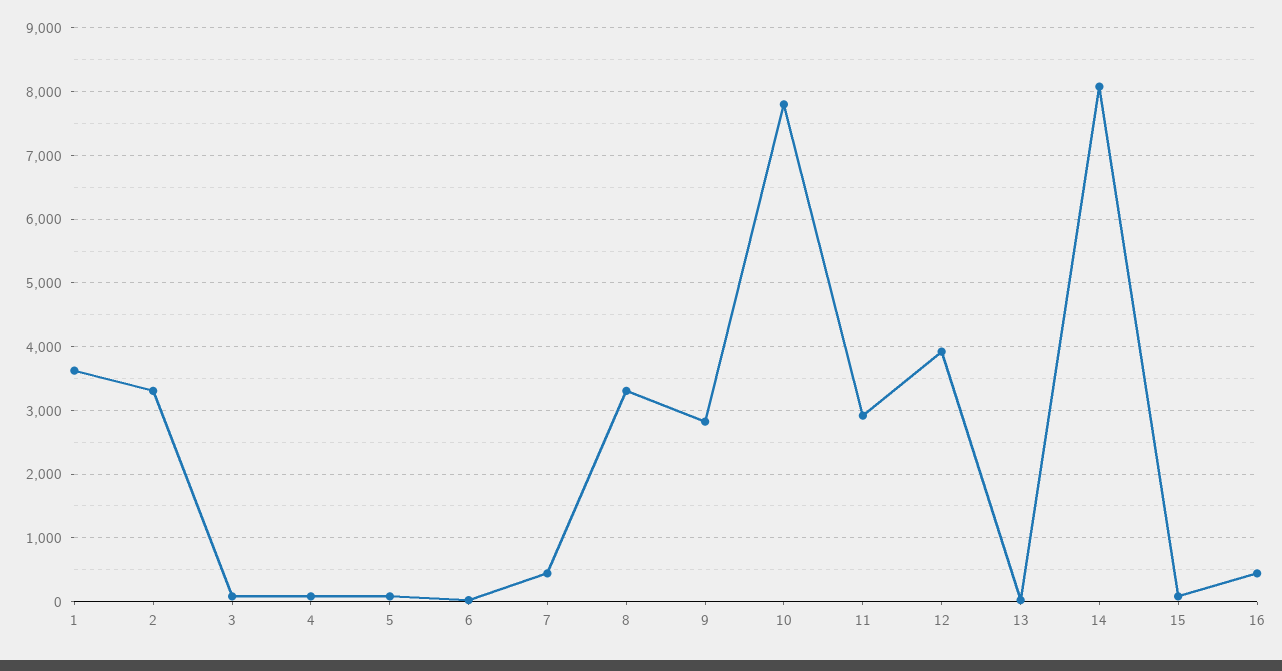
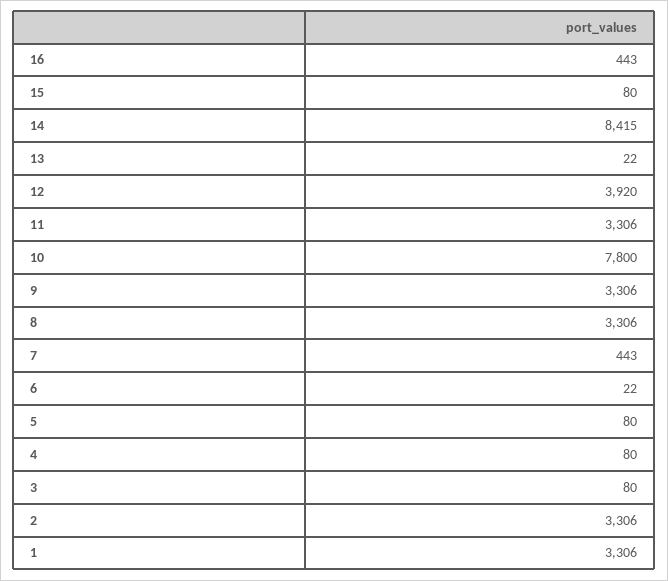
1: 3600 -> 3306
9: 2800 -> 3306
11: 2900 -> 3306
14: 8100 -> 8415

